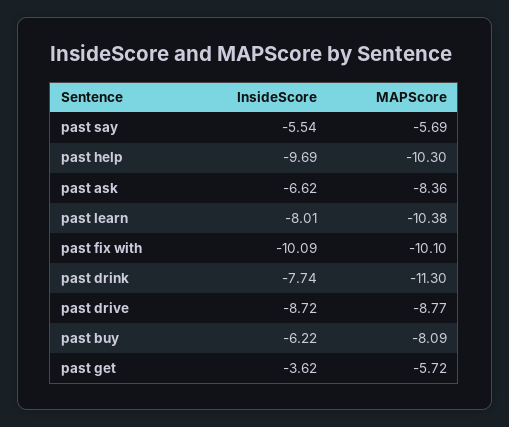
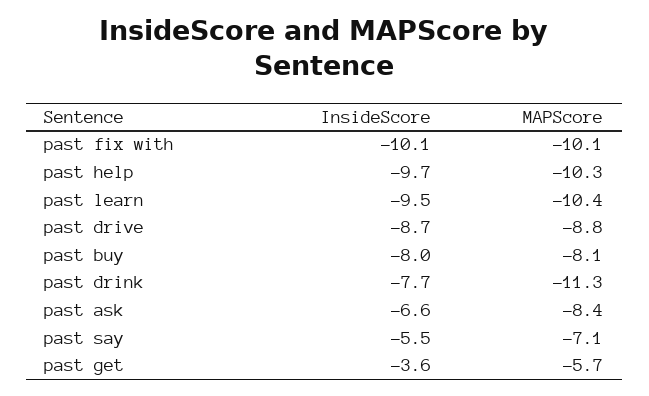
MAPScore, past say: -5.69 -> -7.1
InsideScore, past learn: -8.01 -> -9.5
InsideScore, past buy: -6.22 -> -8

